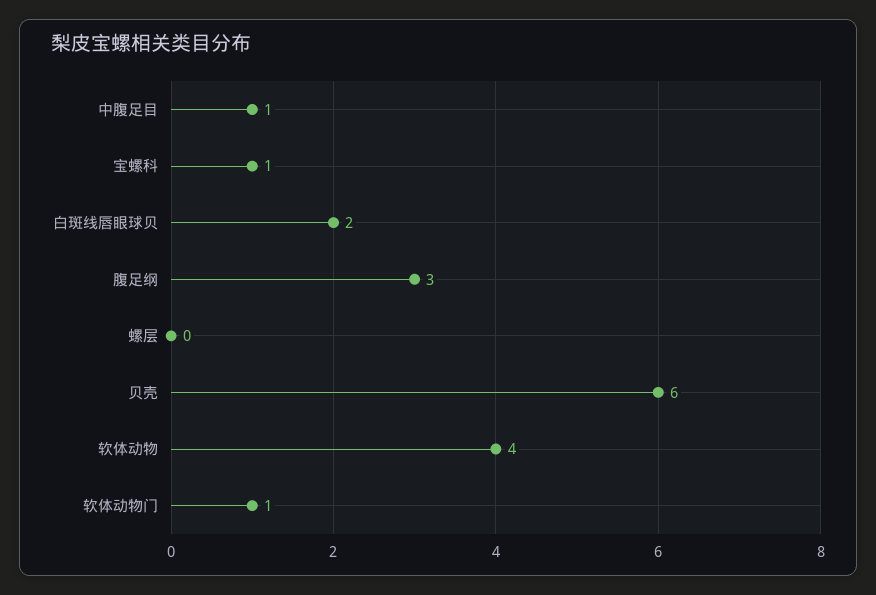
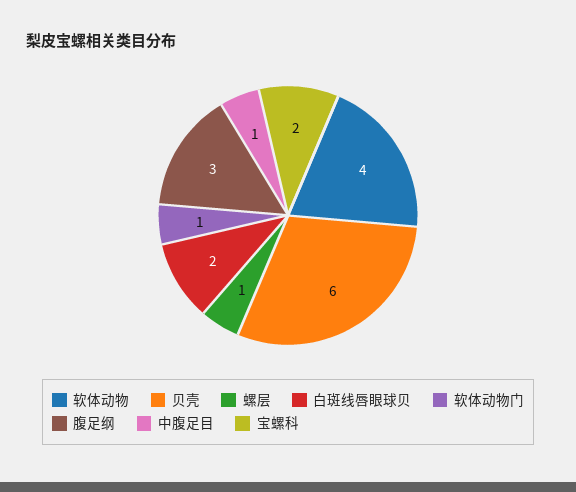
宝螺科: 1 -> 2
螺层: 0 -> 1

